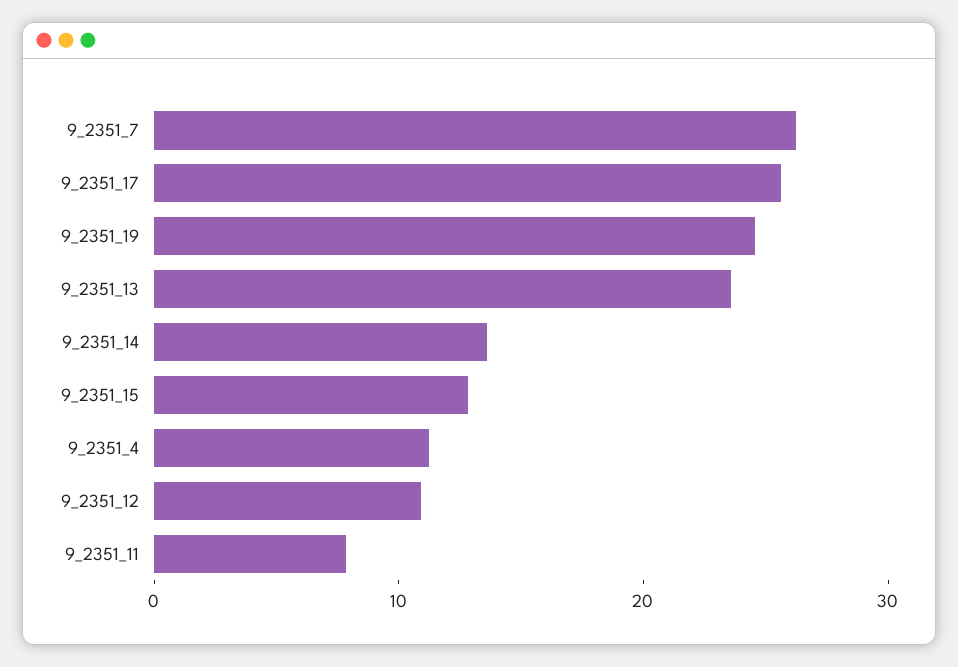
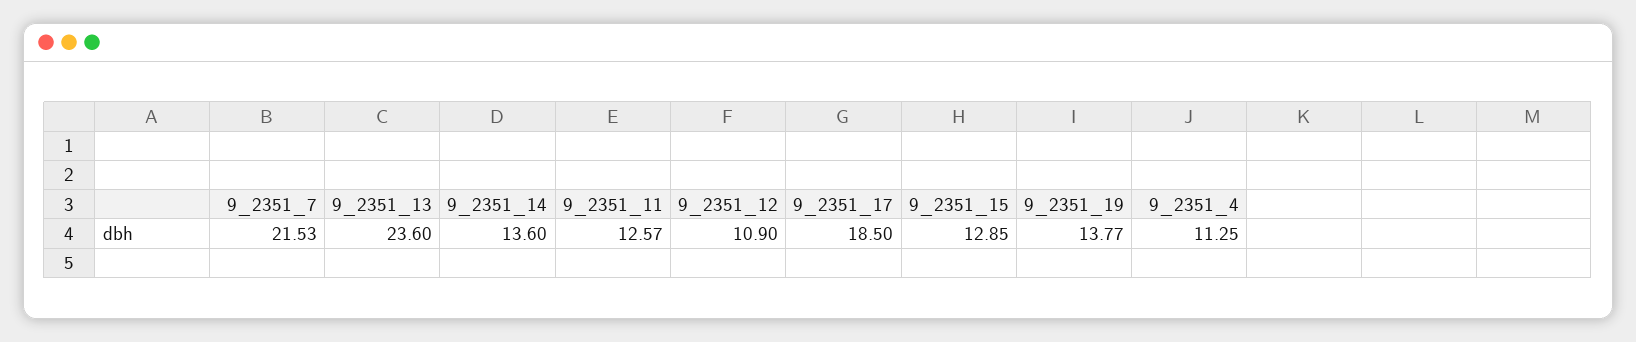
9_2351_7: 26 -> 21.53
9_2351_17: 26 -> 18.5
9_2351_19: 24 -> 13.77
9_2351_11: 8 -> 12.57

